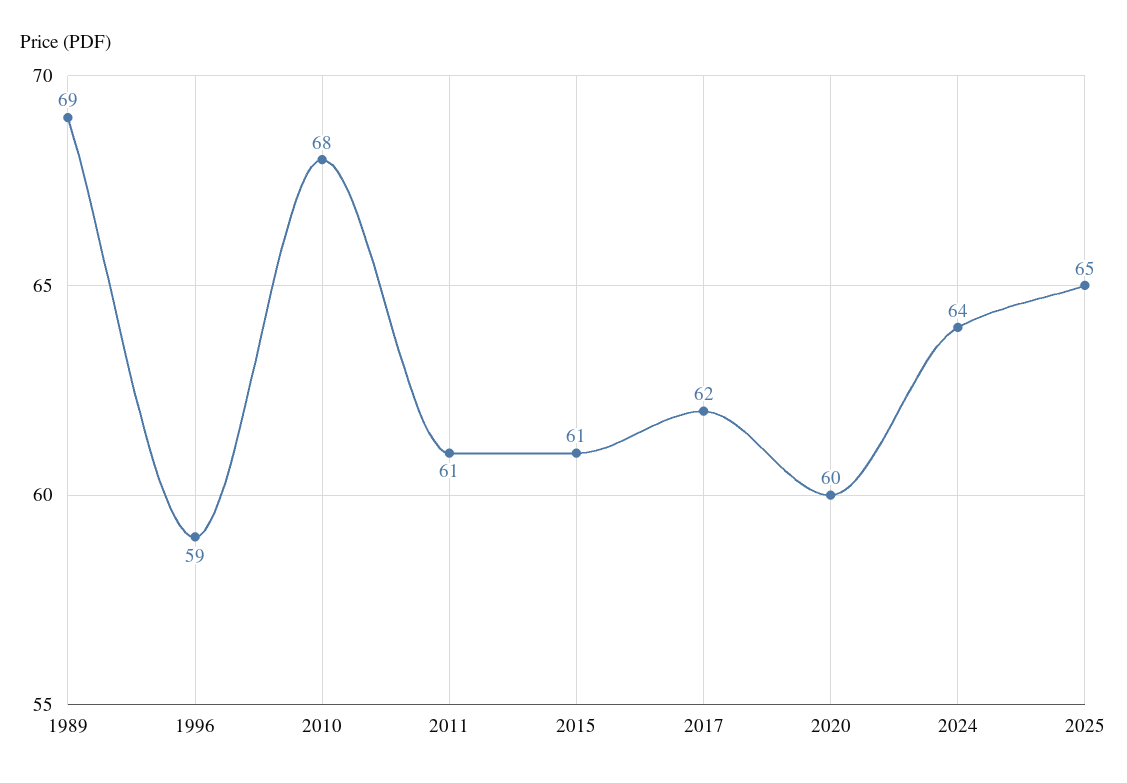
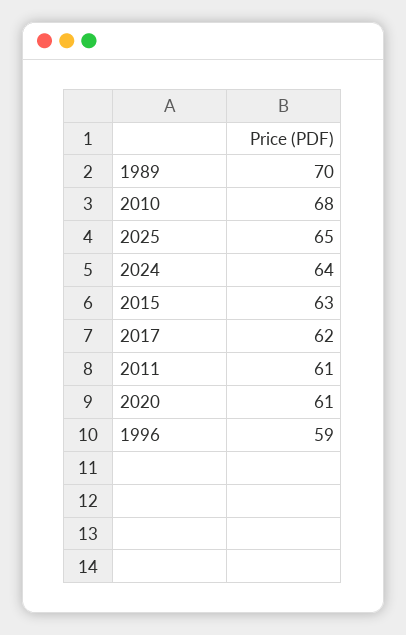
1989: 69 -> 70
2015: 61 -> 63
2020: 60 -> 61

